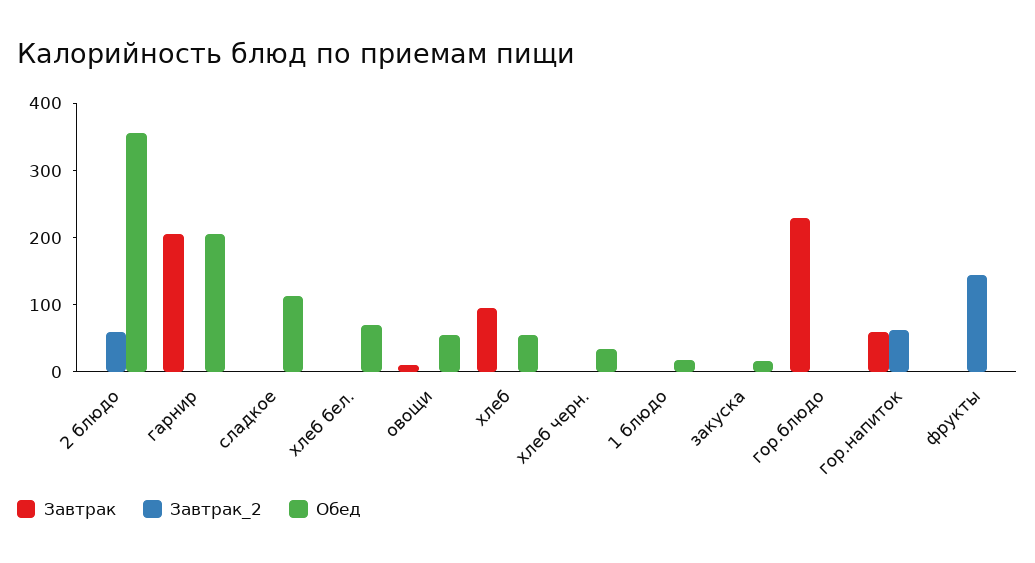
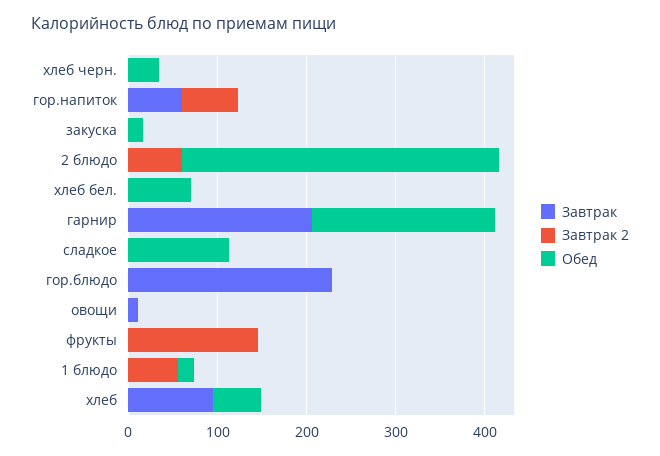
Обед, овощи: 60 -> 0
Завтрак_2, 1 блюдо: 0 -> 60

